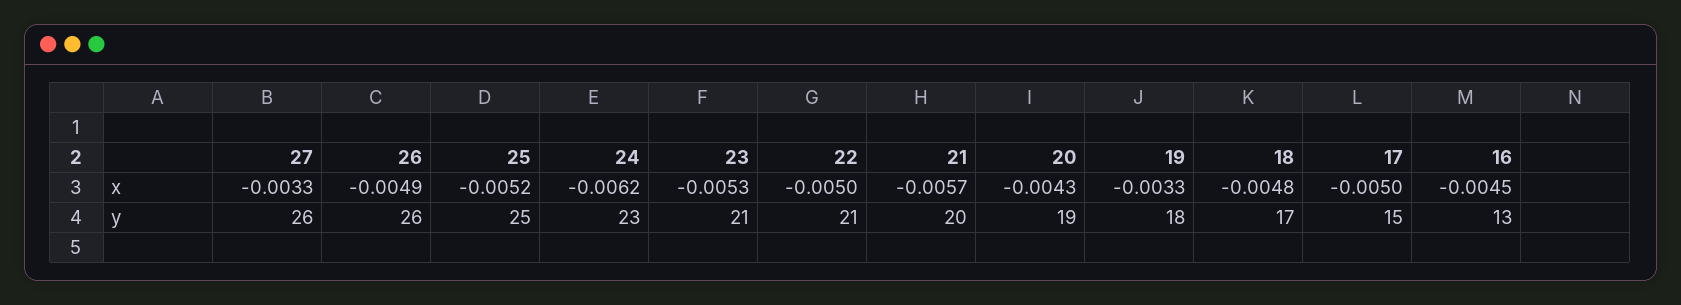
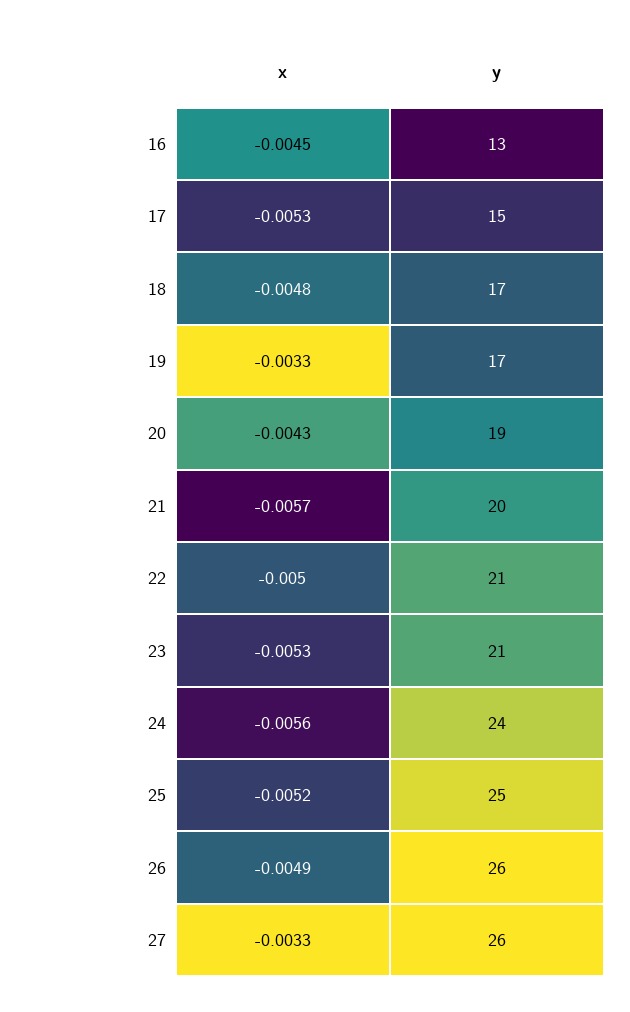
24, x: -0.0062 -> -0.0056
17, x: -0.005 -> -0.0053
24, y: 23 -> 24
19, y: 18 -> 17

